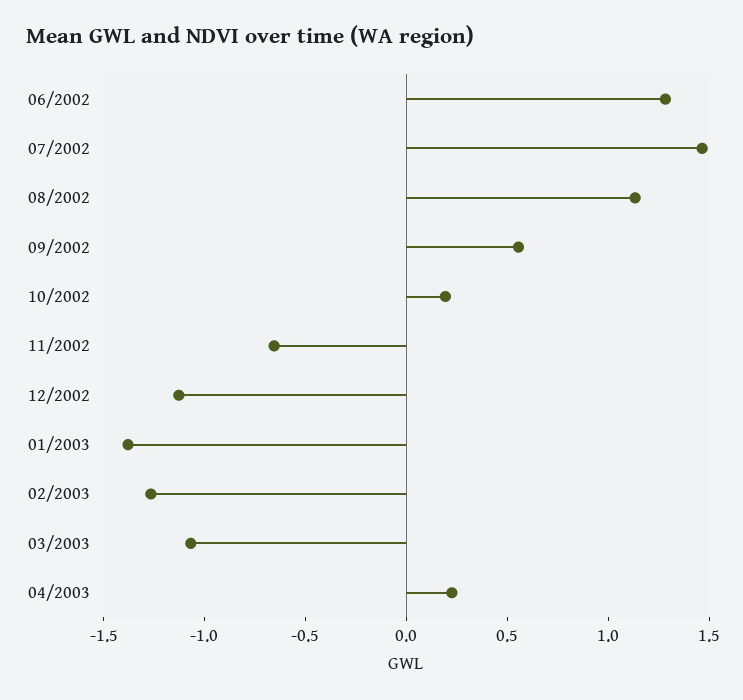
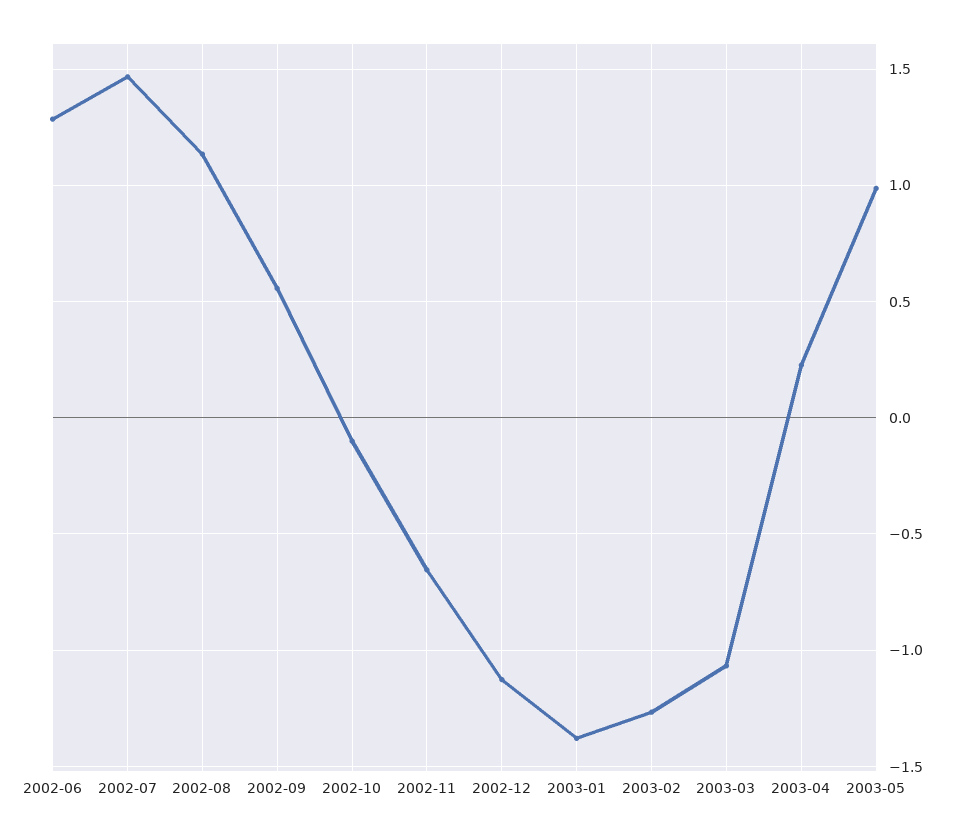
10/2002: 0.2 -> -0.1
2003-05: none -> 1

